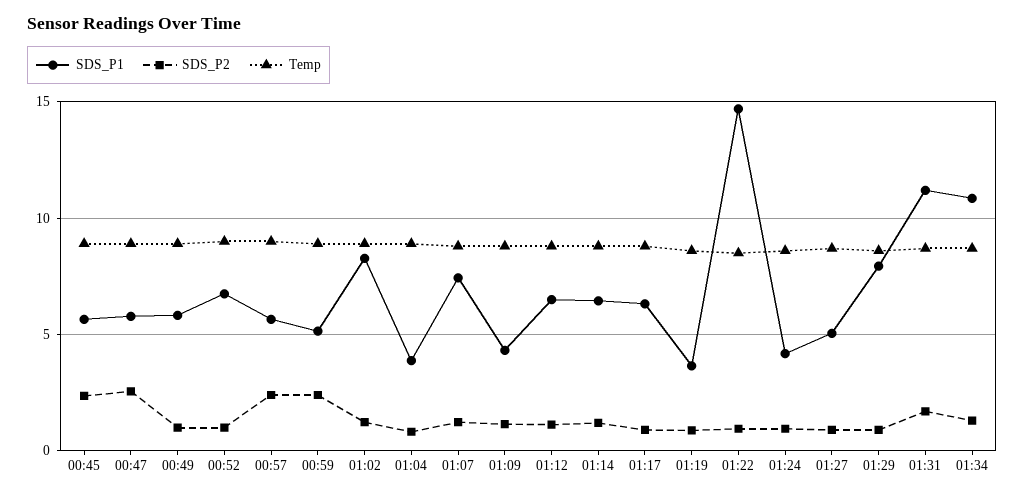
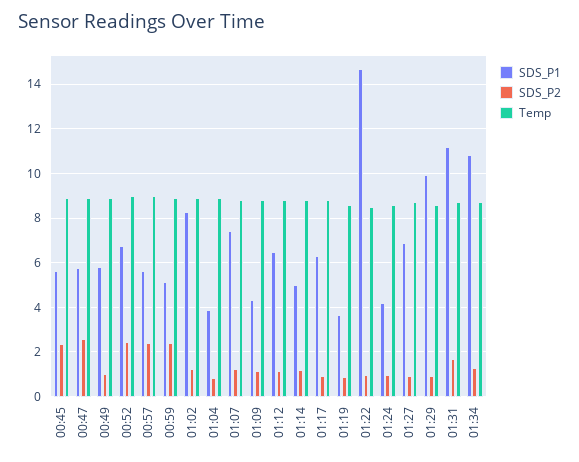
SDS_P2, 00:52: 1 -> 2.5
SDS_P1, 01:14: 6.5 -> 5
SDS_P1, 01:27: 5 -> 7
SDS_P1, 01:29: 8 -> 10

